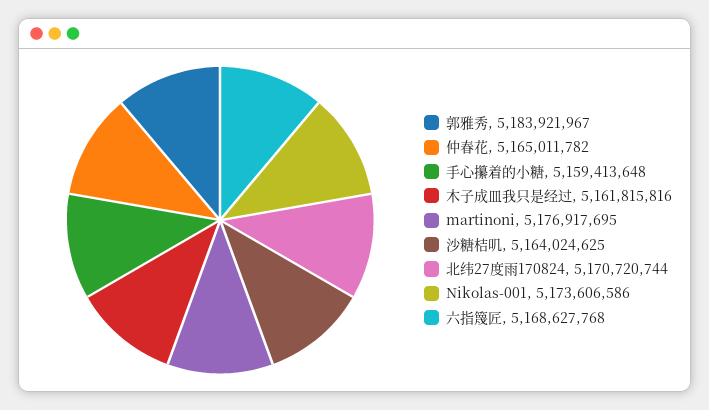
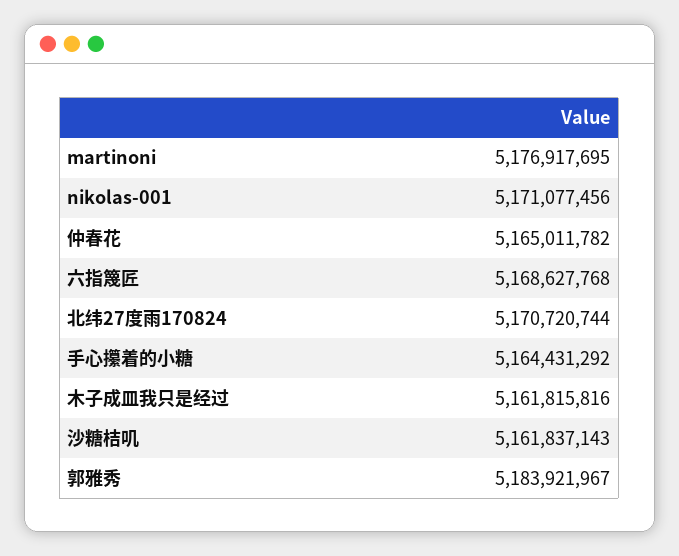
手心攥着的小糖: 5159413648 -> 5164431292
沙糖桔叽: 5164024625 -> 5161837143
Nikolas-001: 5173606586 -> 5171077456

